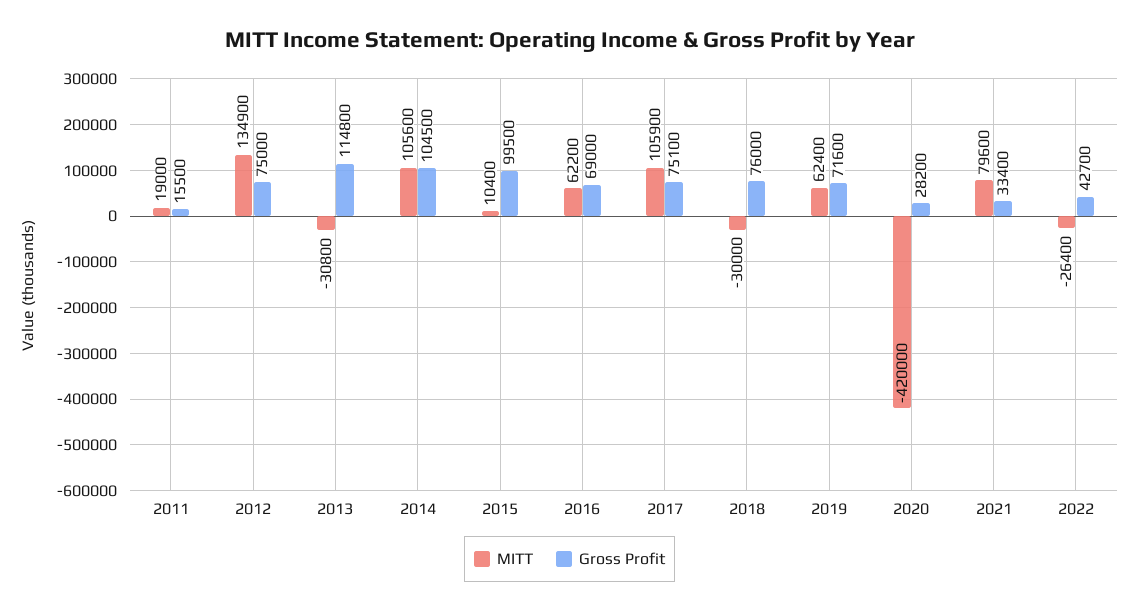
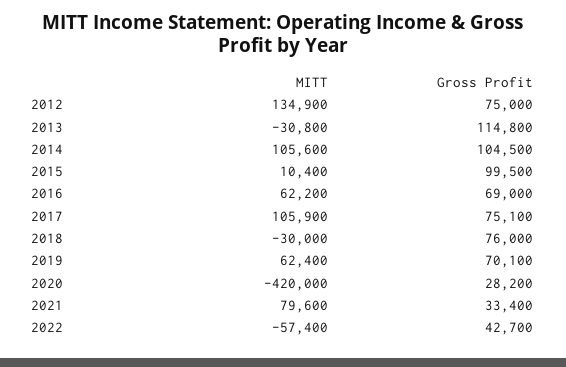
MITT, 2011: 19000 -> none
Gross Profit, 2011: 15500 -> none
Gross Profit, 2019: 71600 -> 70100
MITT, 2022: -26400 -> -57400

